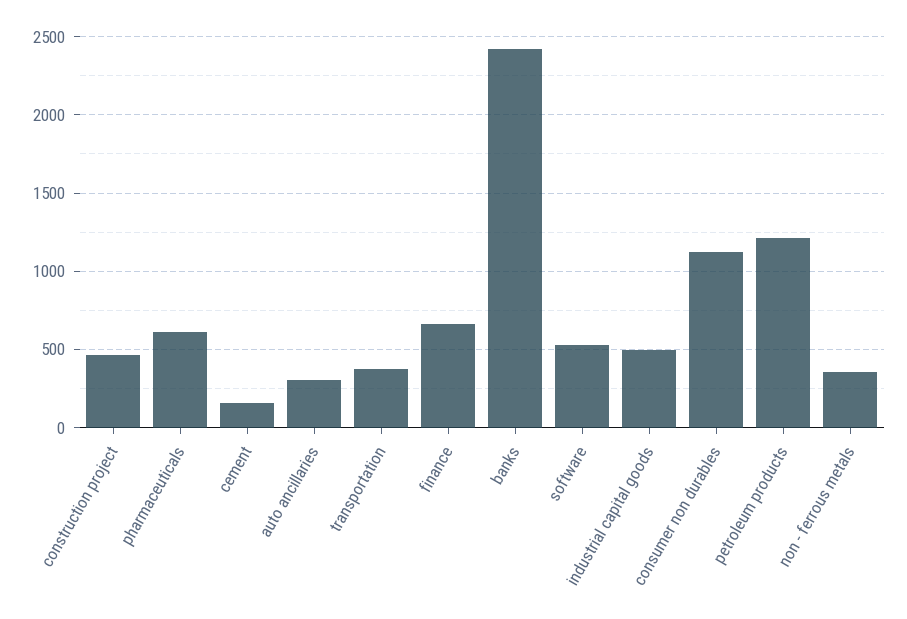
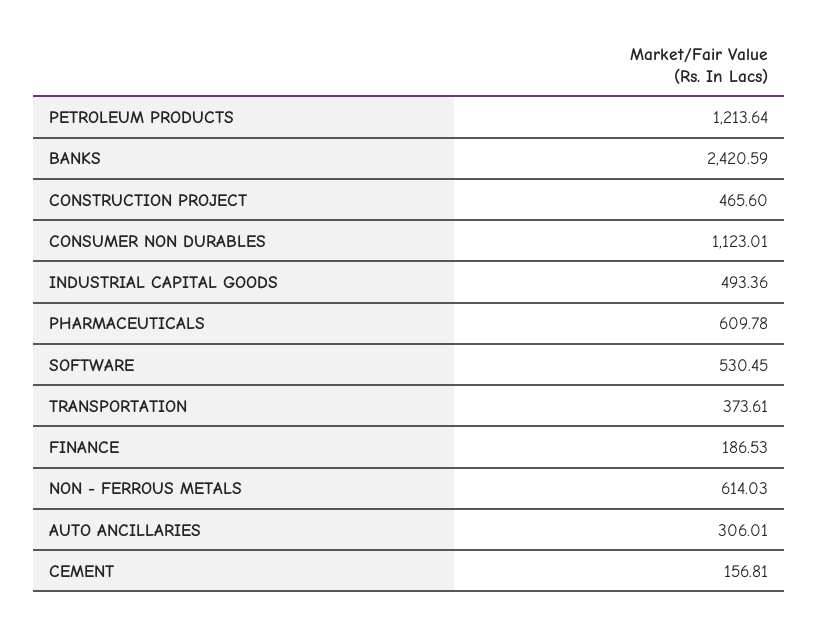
finance: 650 -> 186.53
non - ferrous metals: 350 -> 614.03

